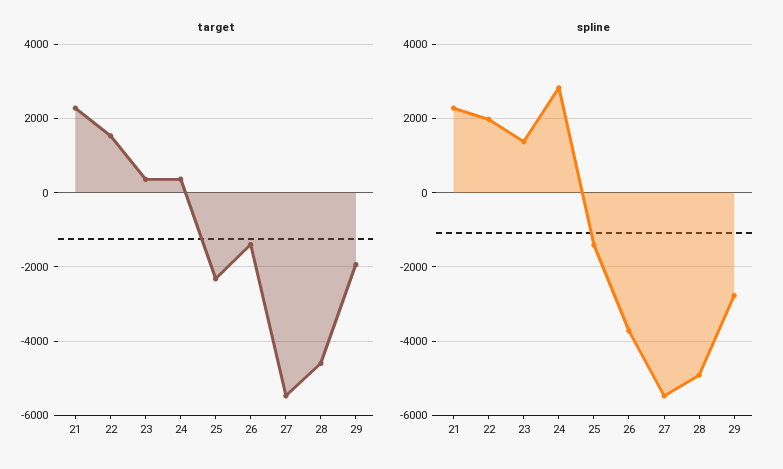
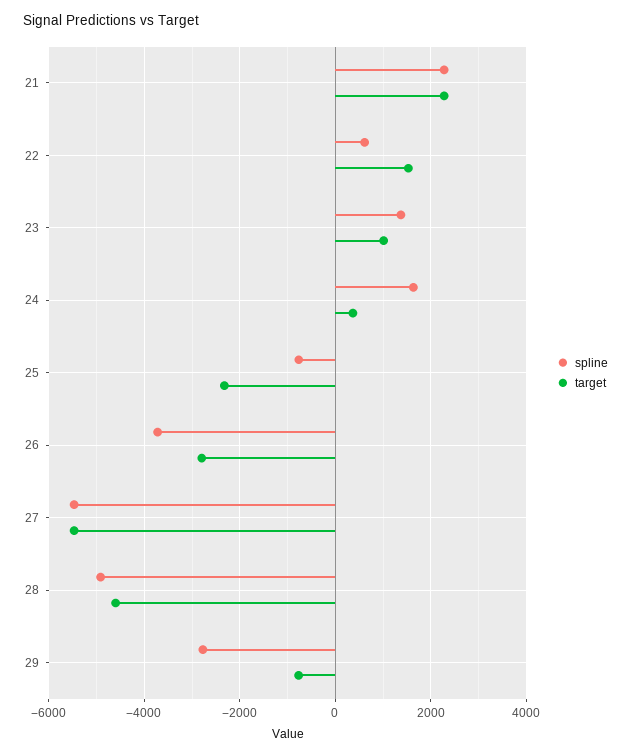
target, 23: 400 -> 1000
target, 26: -1400 -> -2800
target, 29: -2000 -> -800
spline, 22: 2000 -> 600
spline, 24: 2800 -> 1600
spline, 25: -1400 -> -800

